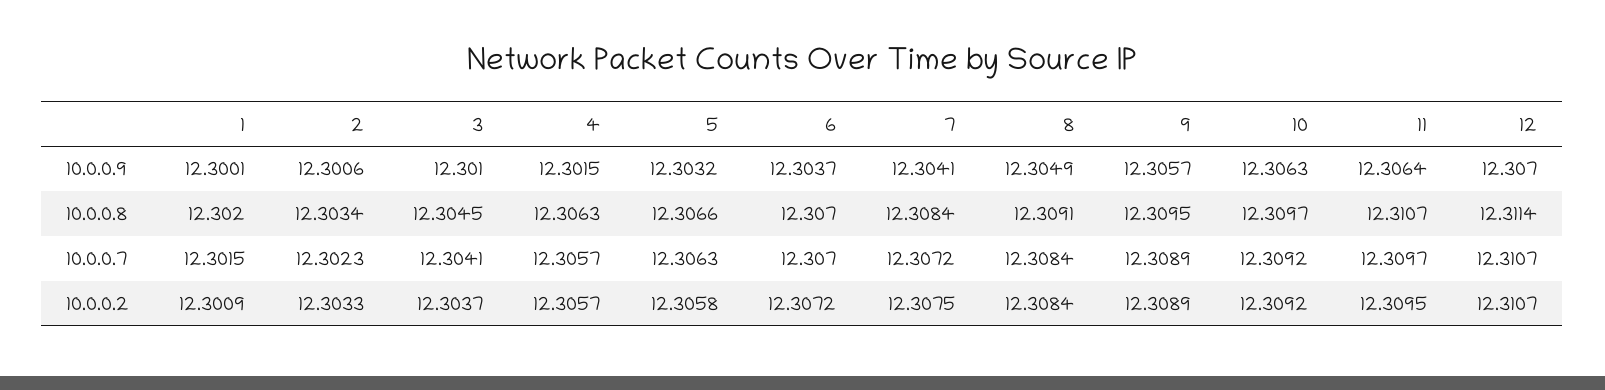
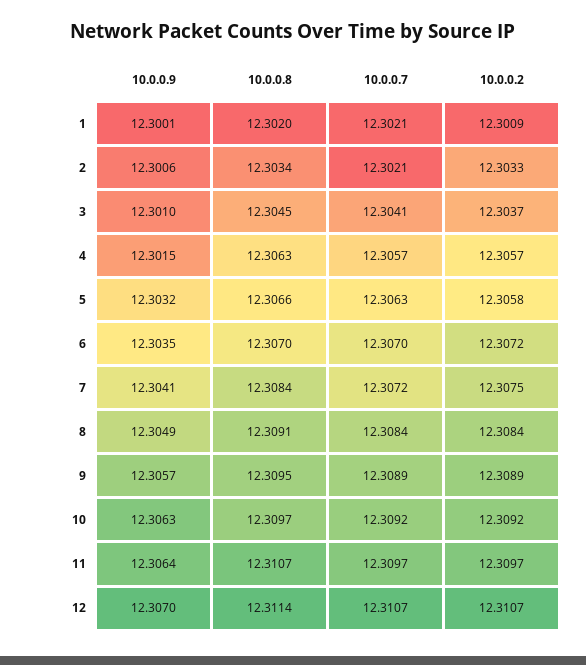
6, 10.0.0.9: 12.3037 -> 12.3035
1, 10.0.0.7: 12.3015 -> 12.3021
2, 10.0.0.7: 12.3023 -> 12.3021
11, 10.0.0.2: 12.3095 -> 12.3097

